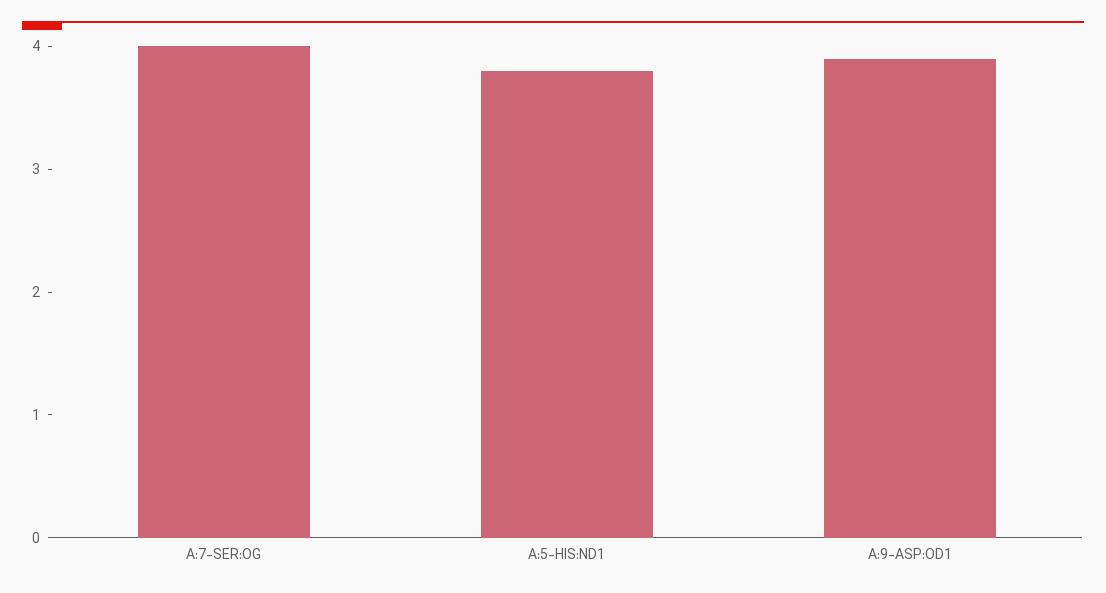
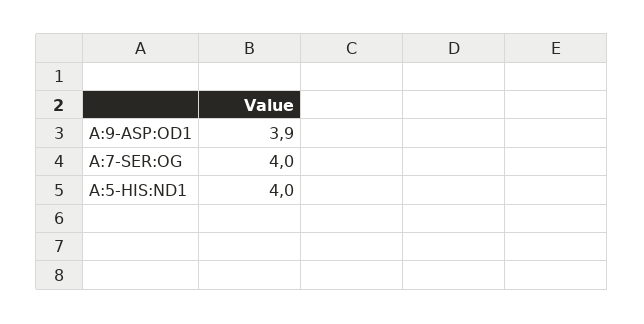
A:5-HIS:ND1: 3.8 -> 4

